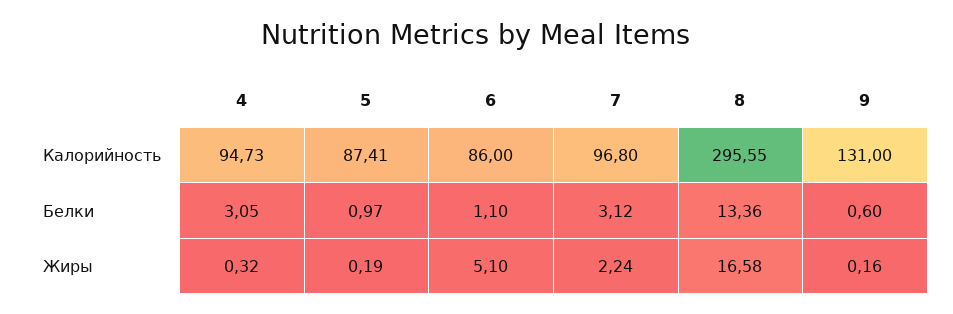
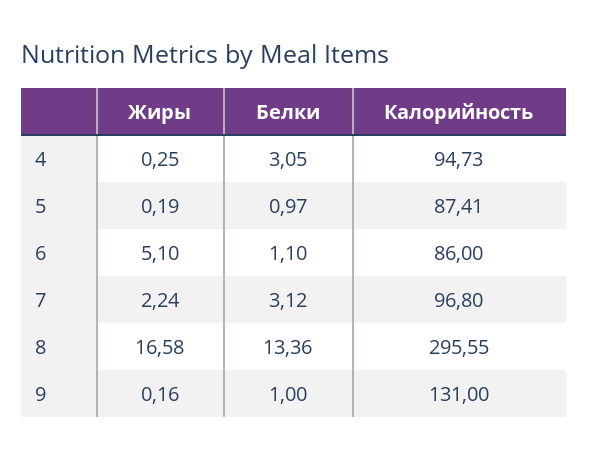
9, Белки: 0.6 -> 1
4, Жиры: 0.32 -> 0.25

